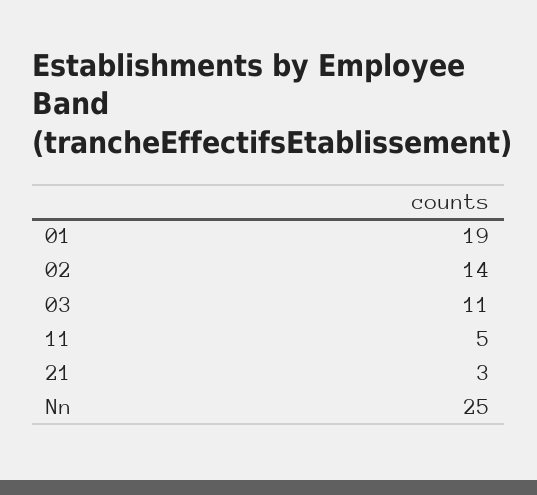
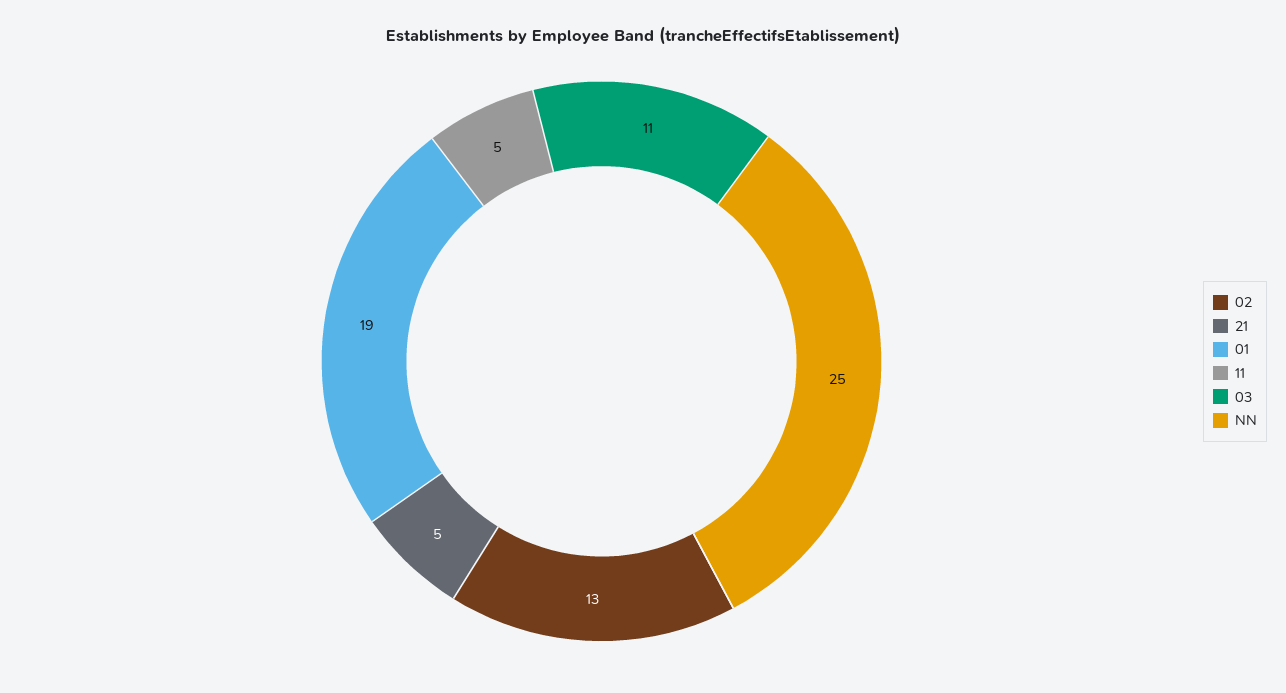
02: 14 -> 13
21: 3 -> 5

